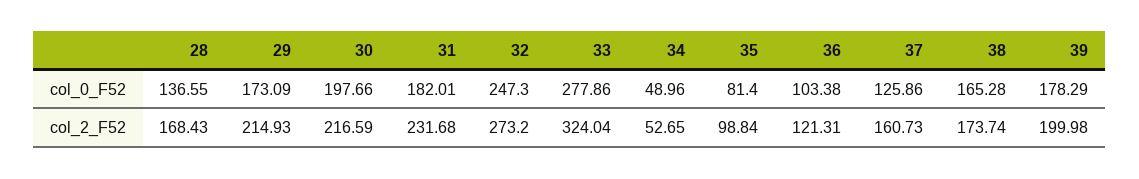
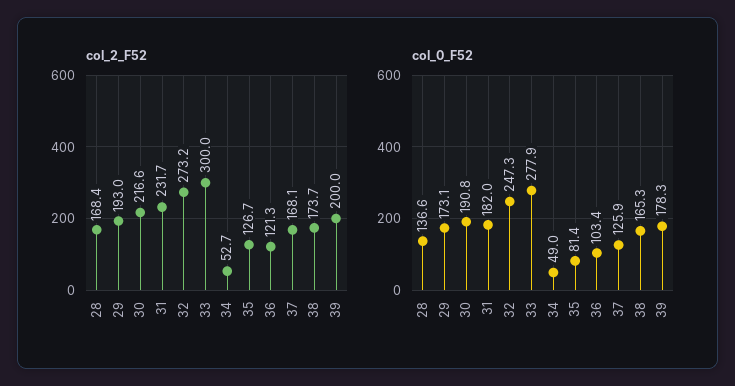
col_0_F52, 30: 197.66 -> 190.8
col_2_F52, 29: 214.93 -> 193
col_2_F52, 33: 324.04 -> 300
col_2_F52, 35: 98.84 -> 126.7
col_2_F52, 37: 160.73 -> 168.1

